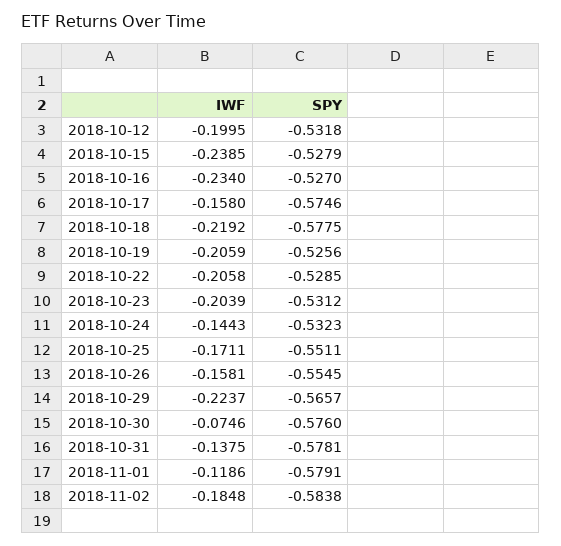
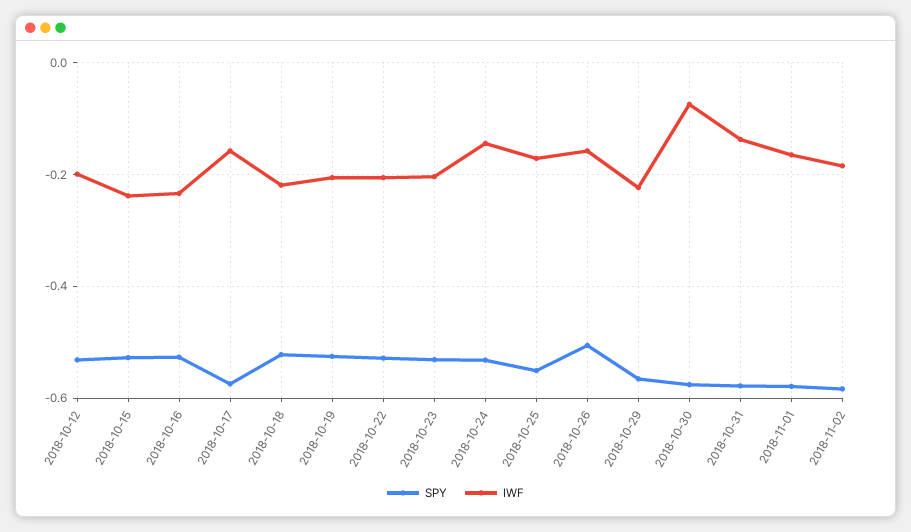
SPY, 2018-10-18: -0.5775 -> -0.52
SPY, 2018-10-26: -0.5545 -> -0.5
IWF, 2018-11-01: -0.1186 -> -0.16

